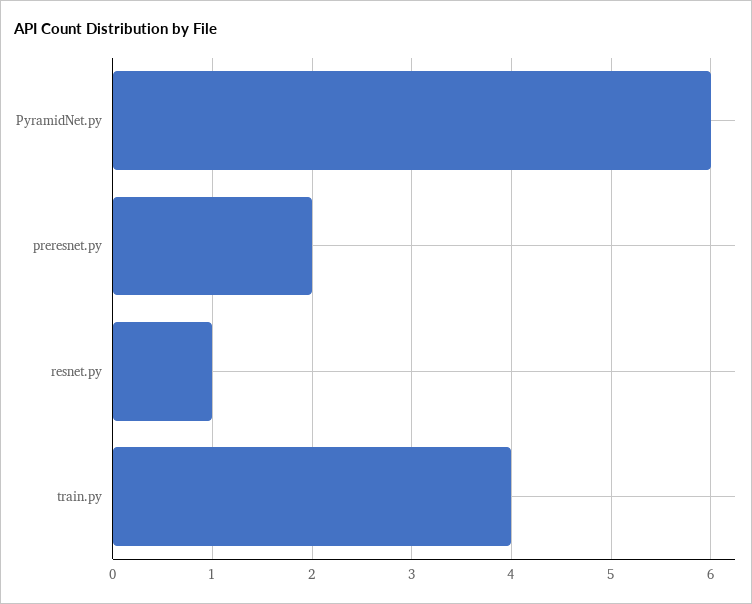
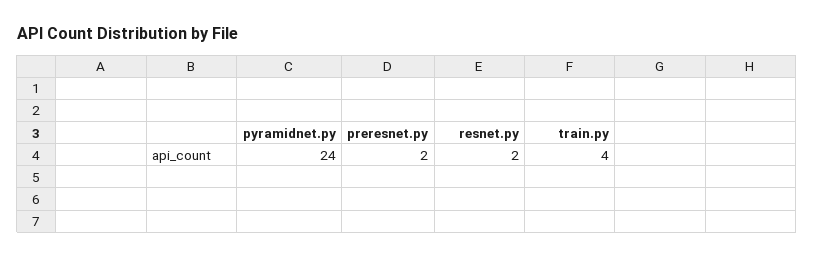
PyramidNet.py: 6 -> 24
resnet.py: 1 -> 2

